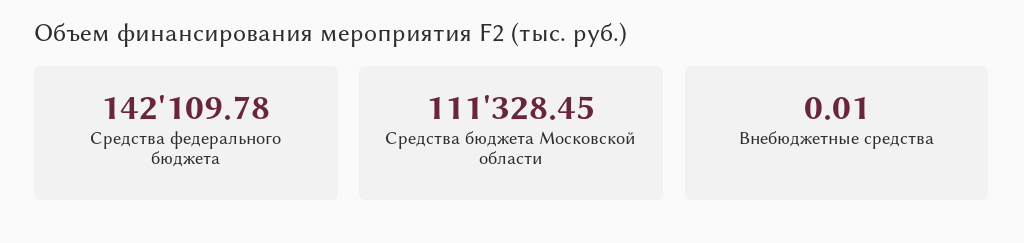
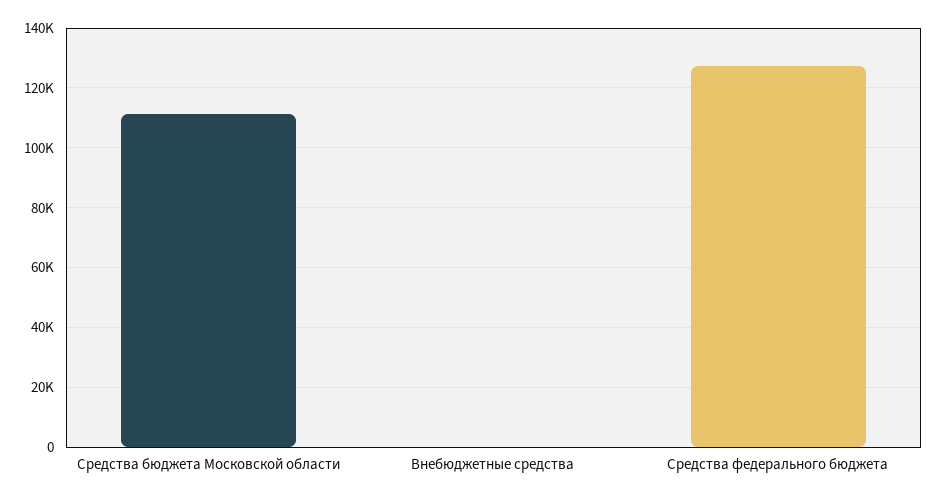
Средства федерального бюджета: 142109.78 -> 127500

